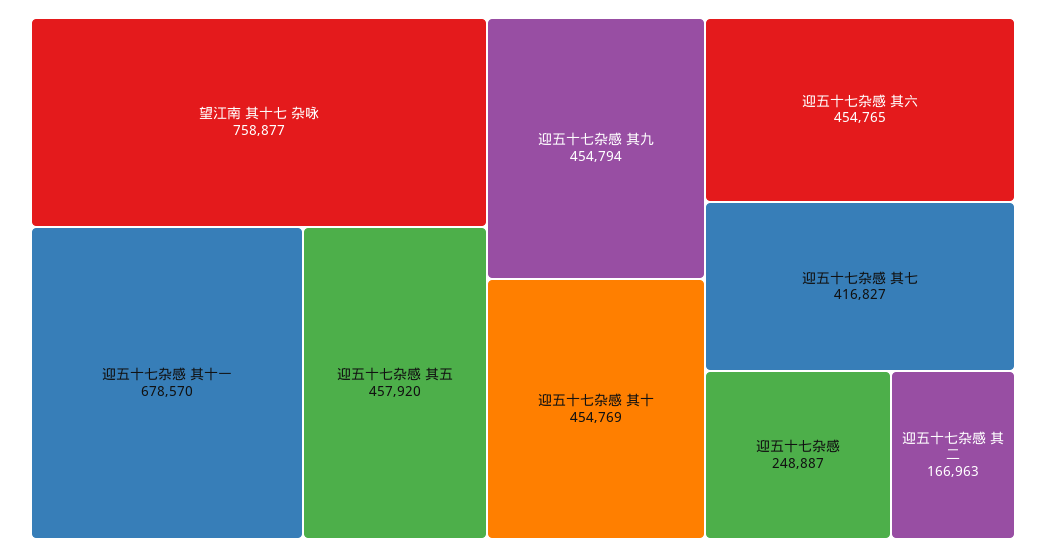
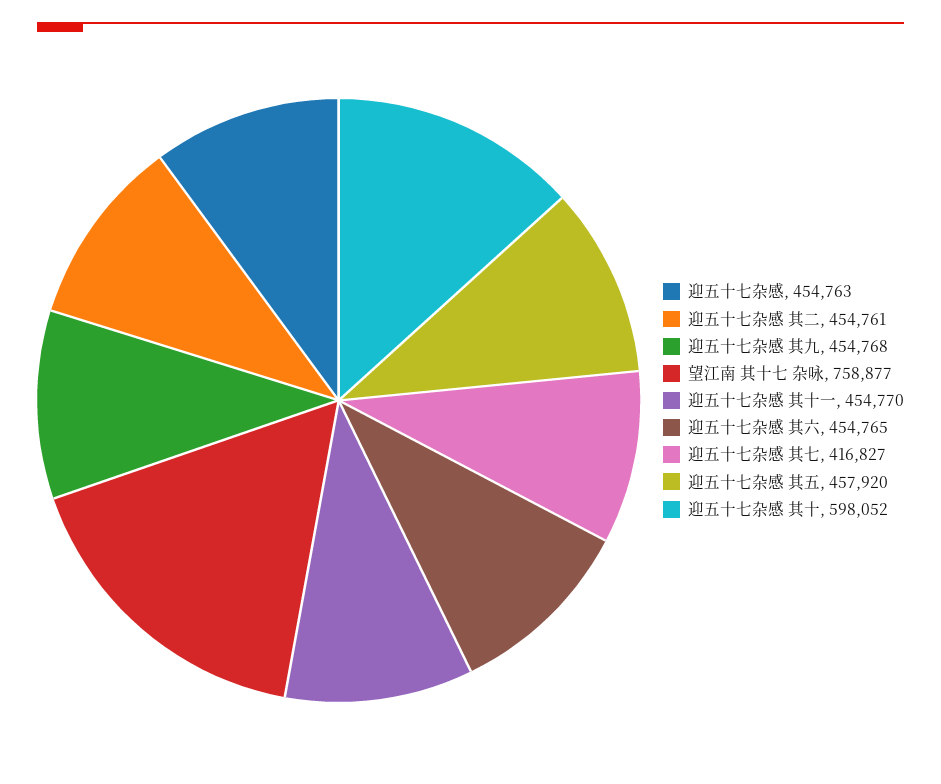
迎五十七杂感 其十一: 678570 -> 454770
迎五十七杂感 其九: 454794 -> 454768
迎五十七杂感 其十: 454769 -> 598052
迎五十七杂感: 248887 -> 454763
迎五十七杂感 其二: 166963 -> 454761

